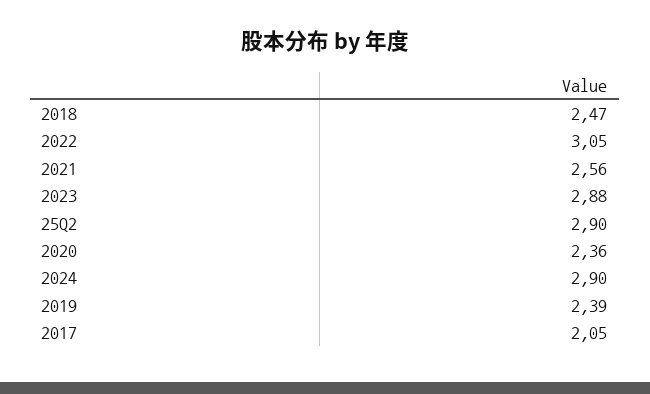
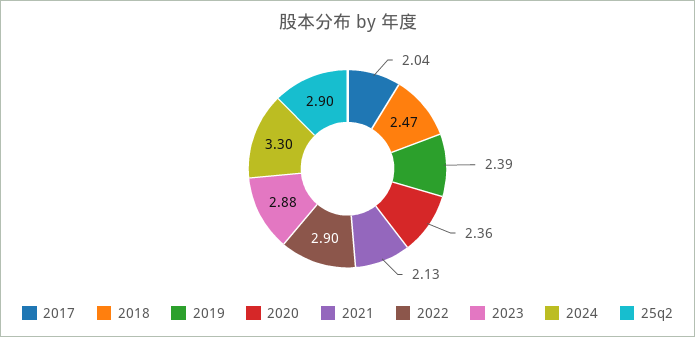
2022: 3.05 -> 2.9
2021: 2.56 -> 2.13
2024: 2.9 -> 3.3
2017: 2.05 -> 2.04

